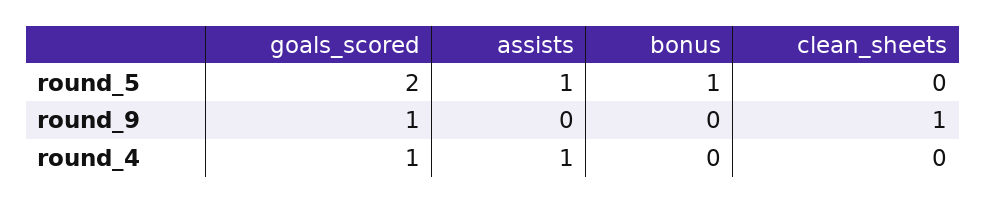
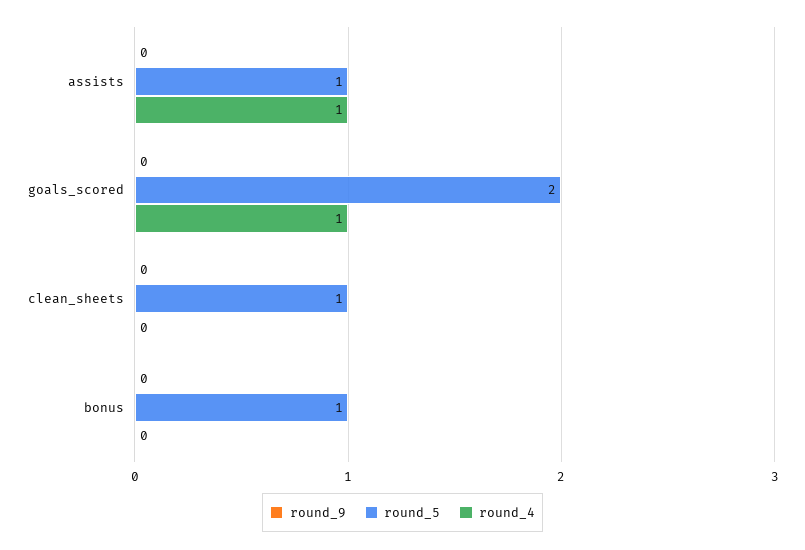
round_5, clean_sheets: 0 -> 1
round_9, goals_scored: 1 -> 0
round_9, clean_sheets: 1 -> 0

